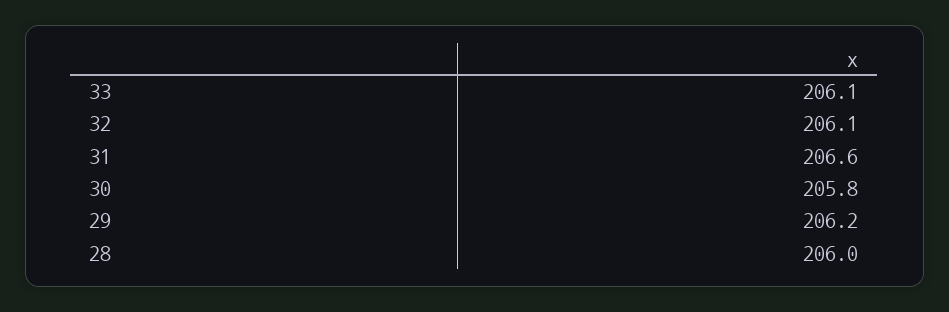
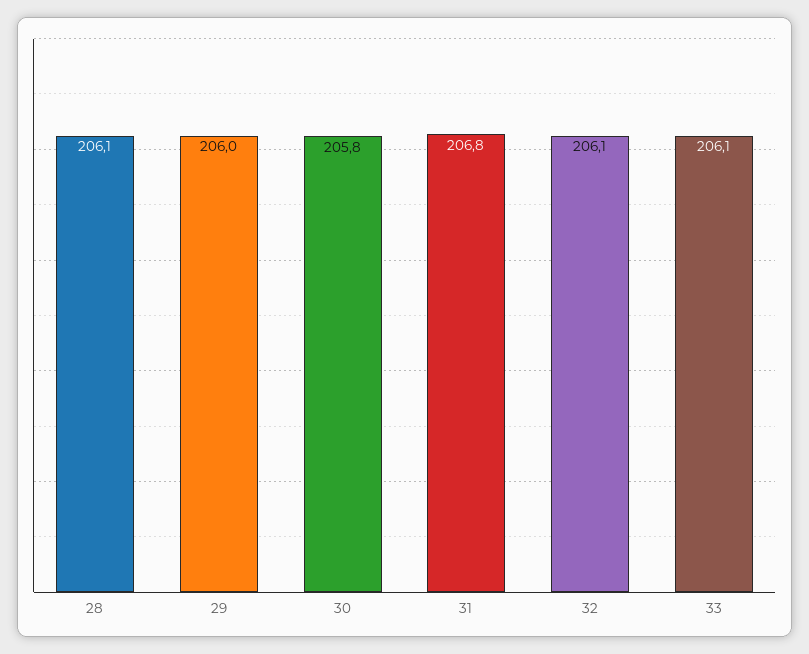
31: 206.6 -> 206.8
29: 206.2 -> 206
28: 206 -> 206.1

